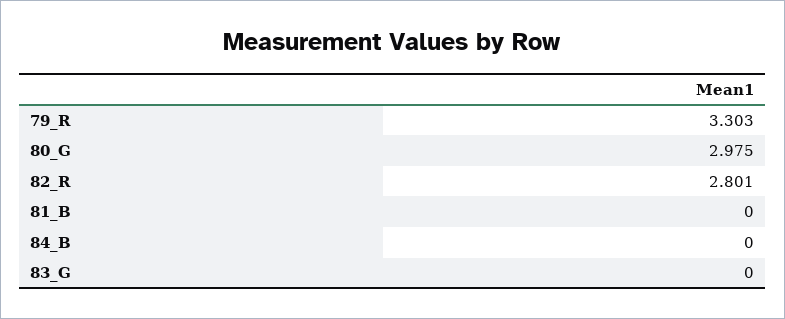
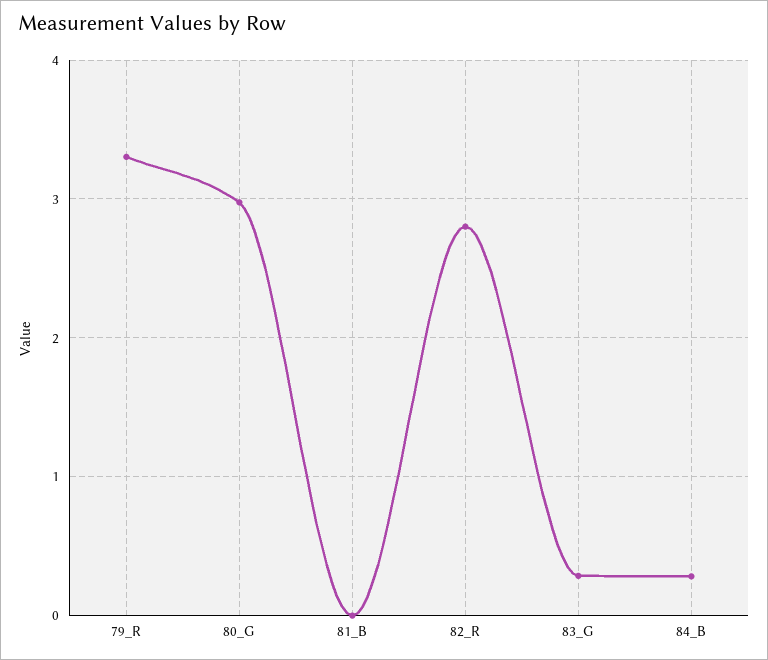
84_B: 0 -> 0.3
83_G: 0 -> 0.3

